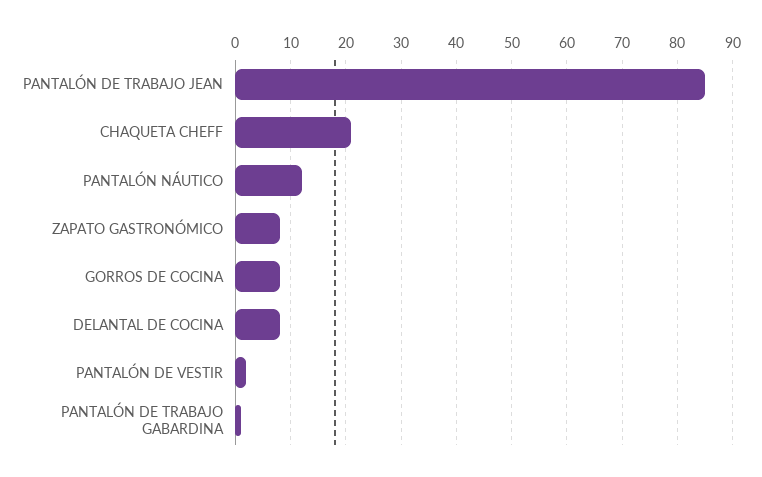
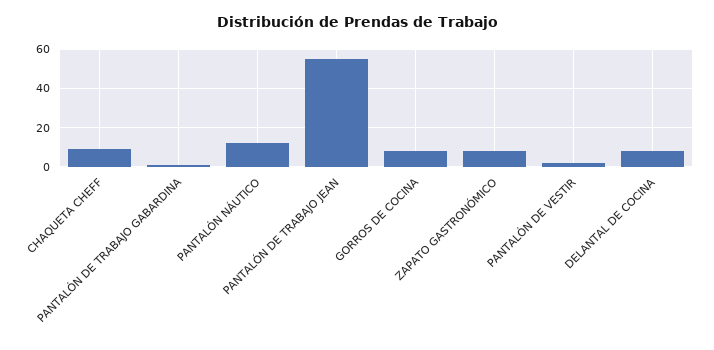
PANTALÓN DE TRABAJO JEAN: 85 -> 55
CHAQUETA CHEFF: 20 -> 10

